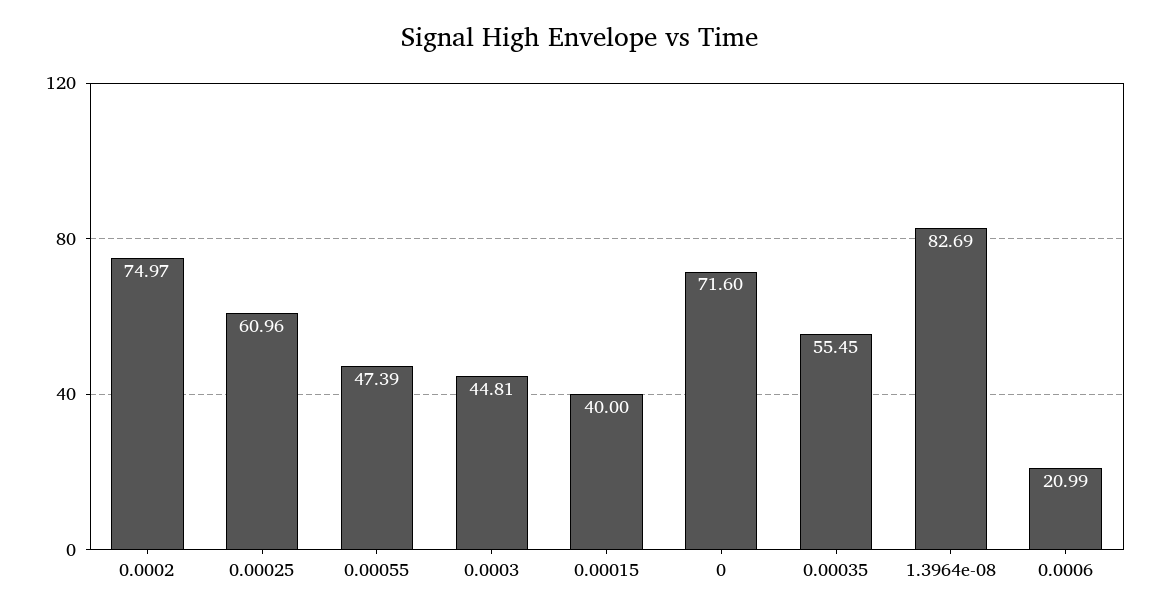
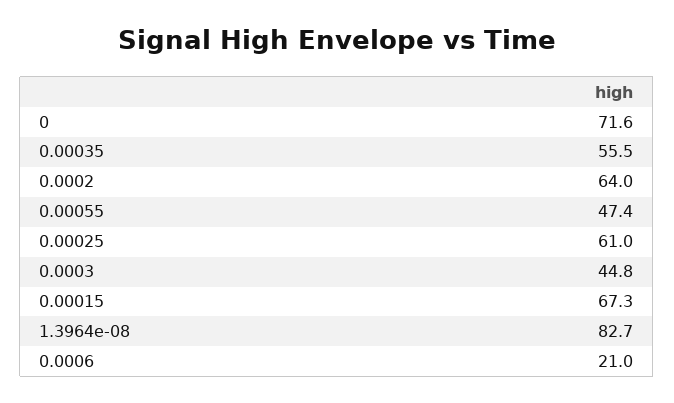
0.0002: 74.97 -> 64
0.00015: 40 -> 67.3

